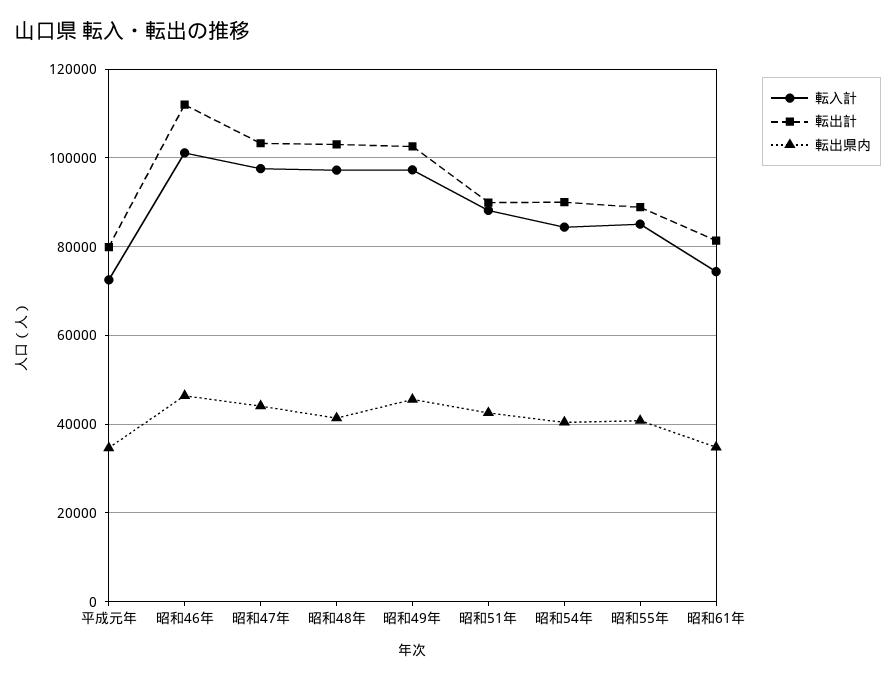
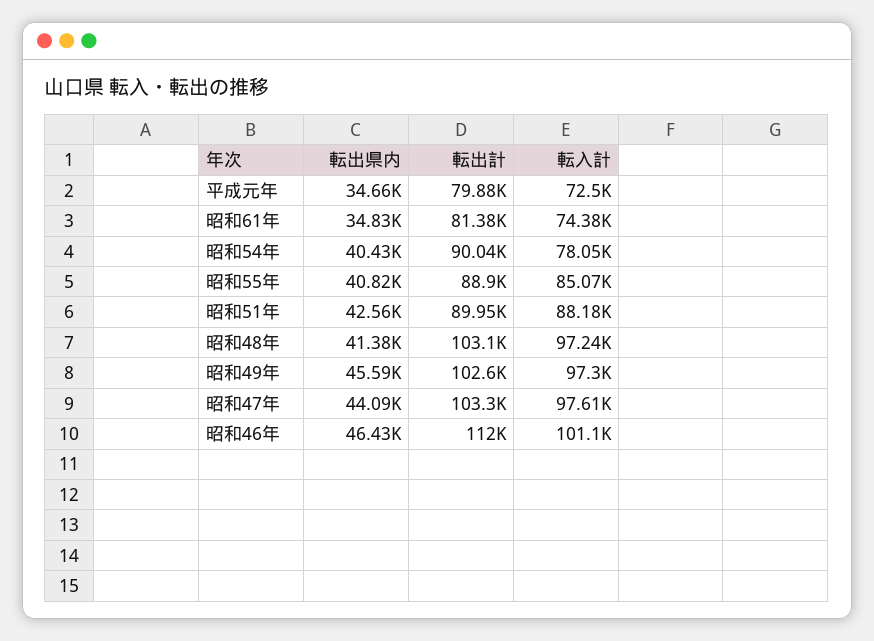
転入計, 昭和54年: 84000 -> 78050

